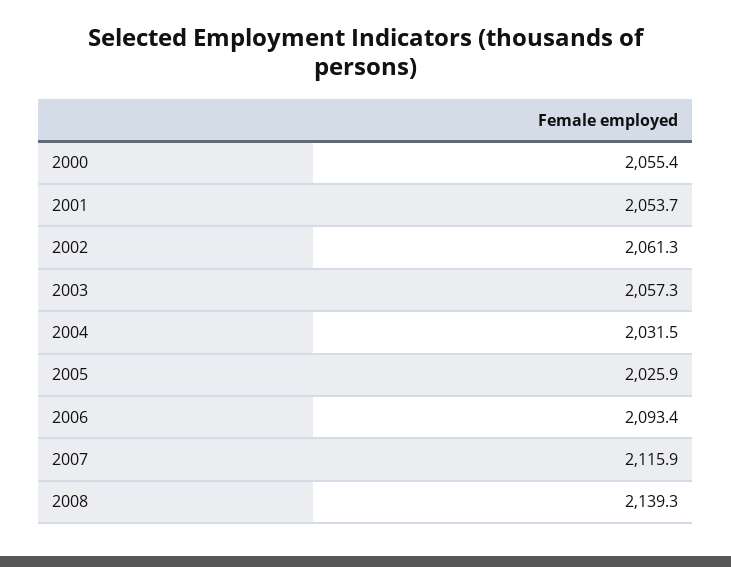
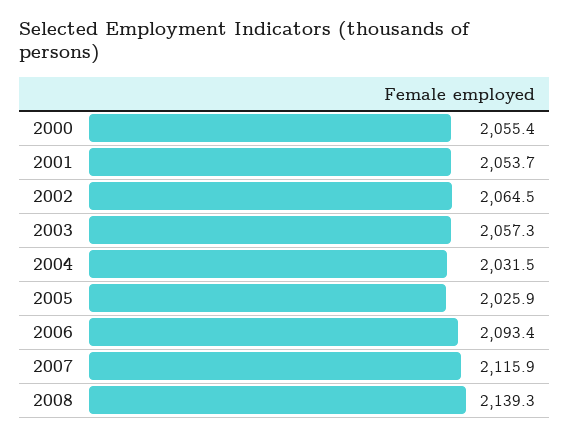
2002: 2061.3 -> 2064.5

